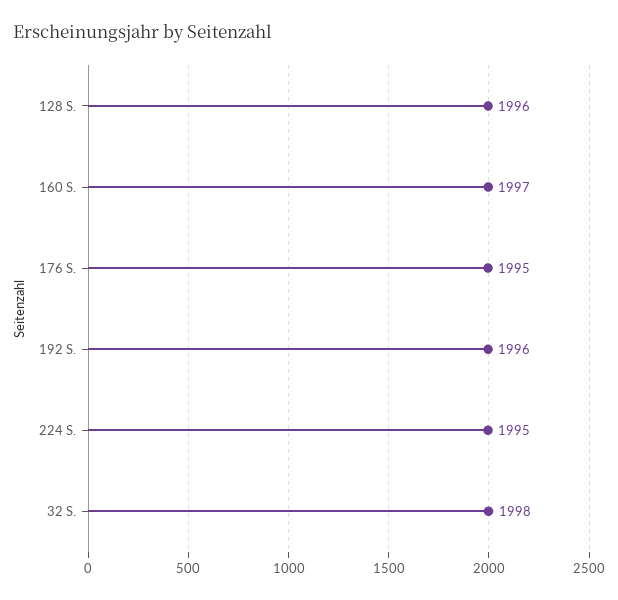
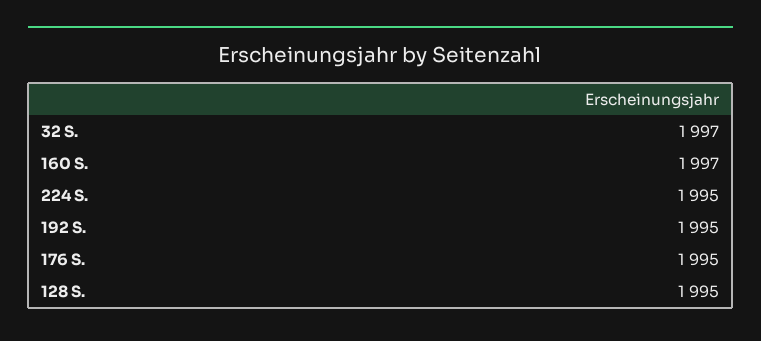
128 S.: 1996 -> 1995
192 S.: 1996 -> 1995
32 S.: 1998 -> 1997

